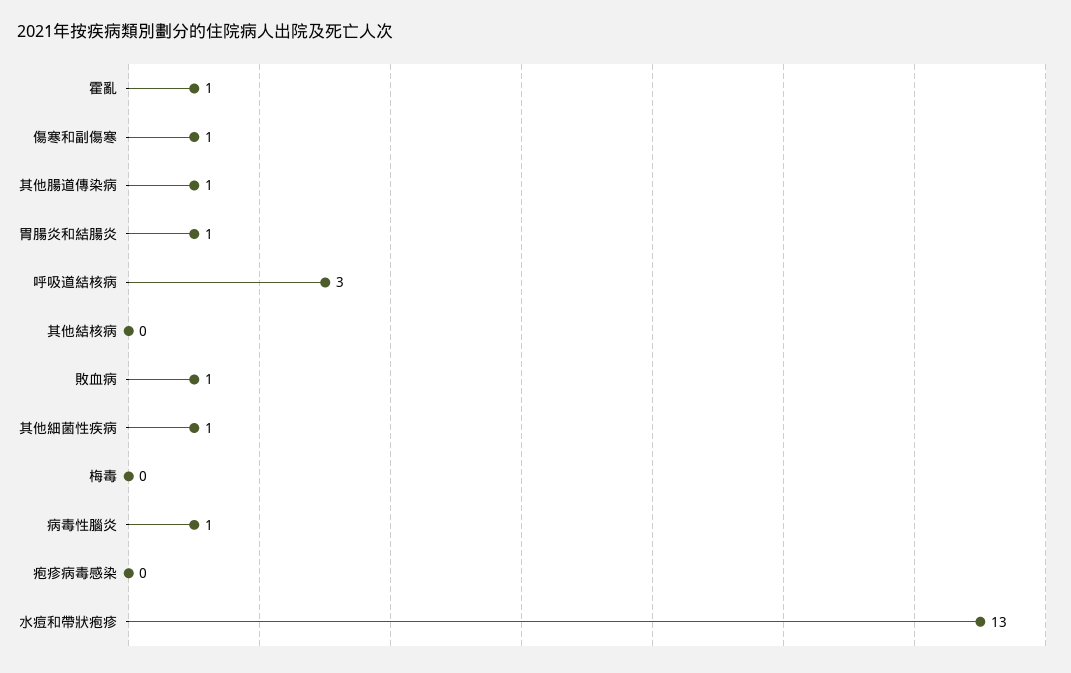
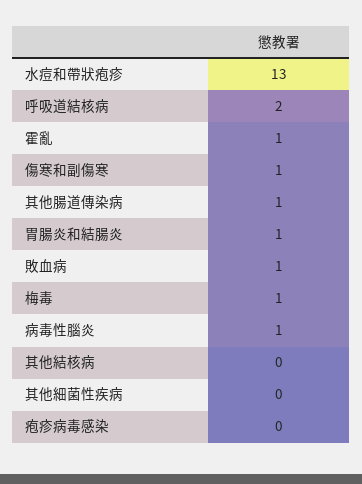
呼吸道結核病: 3 -> 2
其他細菌性疾病: 1 -> 0
梅毒: 0 -> 1

